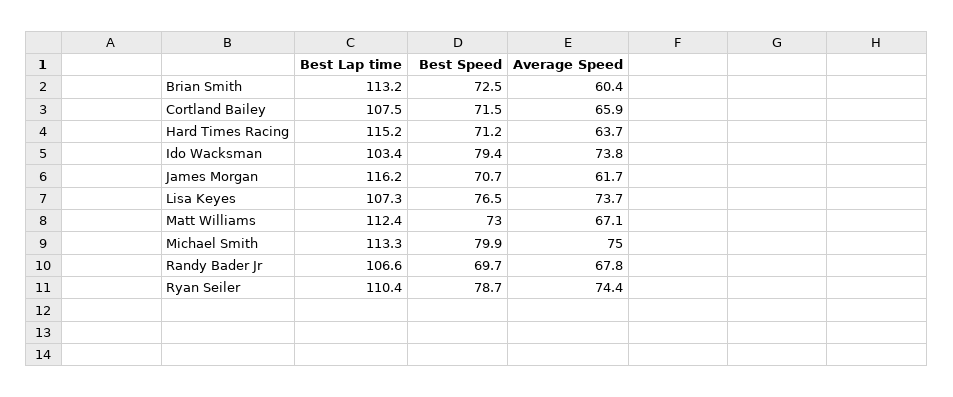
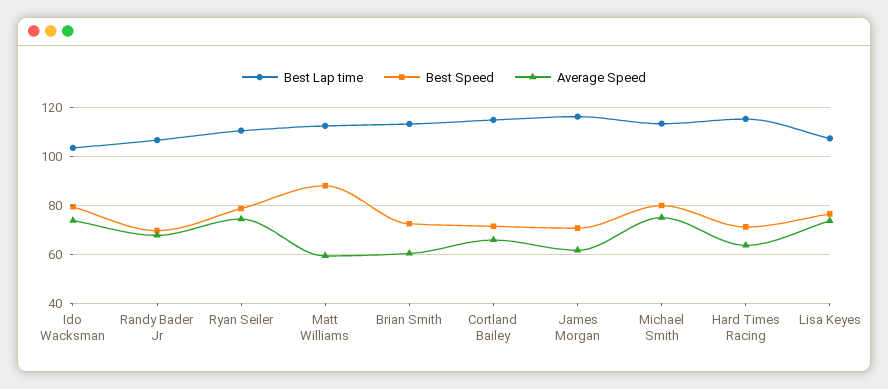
Best Lap time, Cortland Bailey: 107.5 -> 115
Best Speed, Matt Williams: 73 -> 87.5
Average Speed, Matt Williams: 67.1 -> 60

